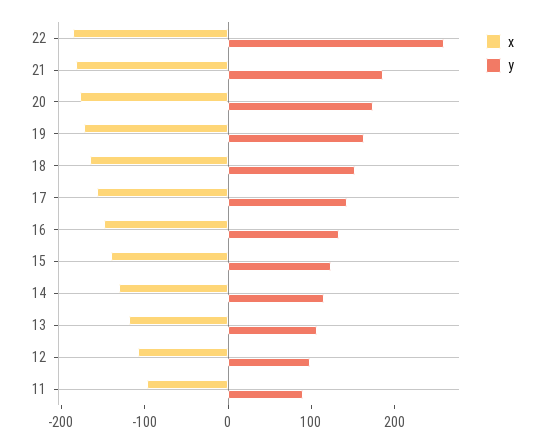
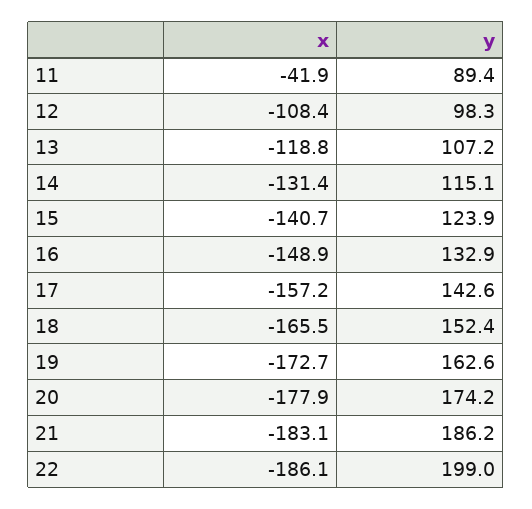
y, 22: 260 -> 199
x, 11: -100 -> -41.9

